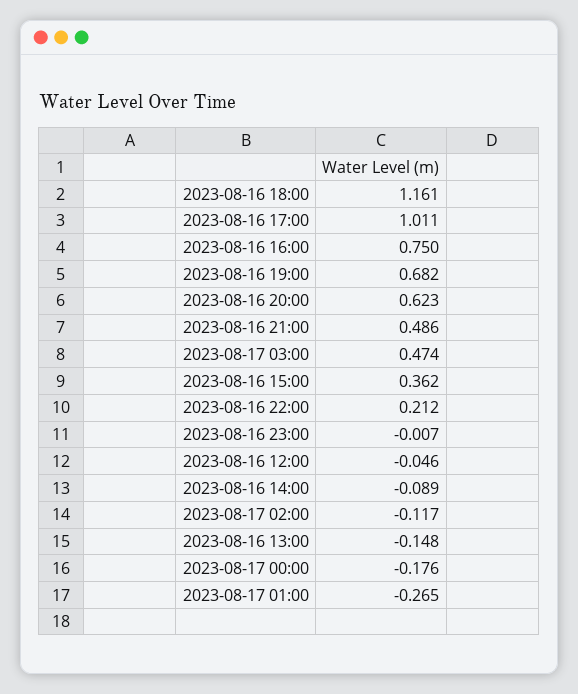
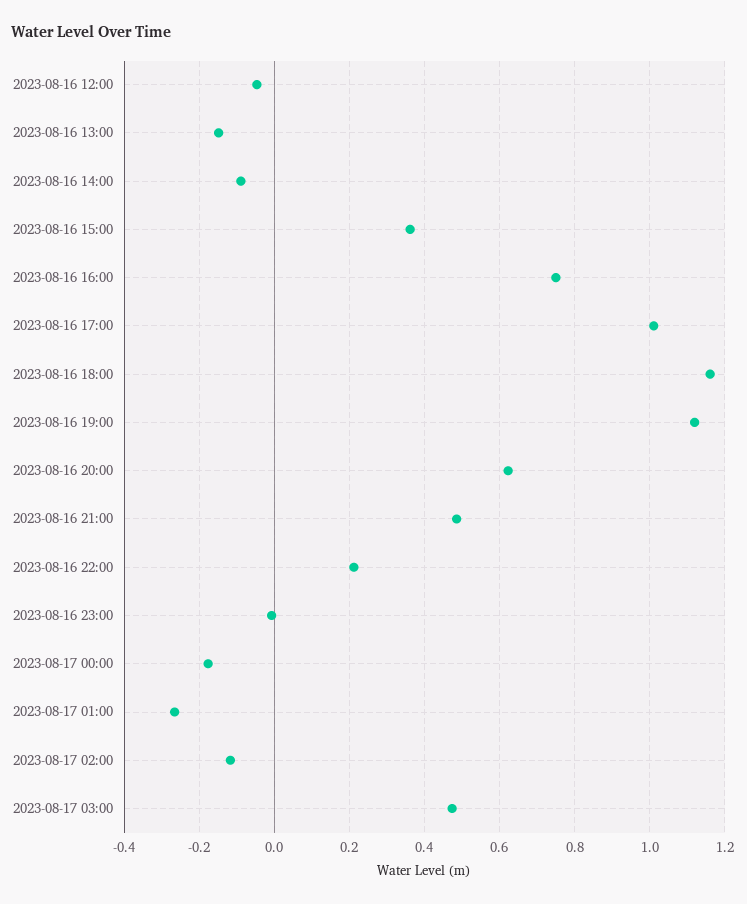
2023-08-16 19:00: 0.682 -> 1.12

